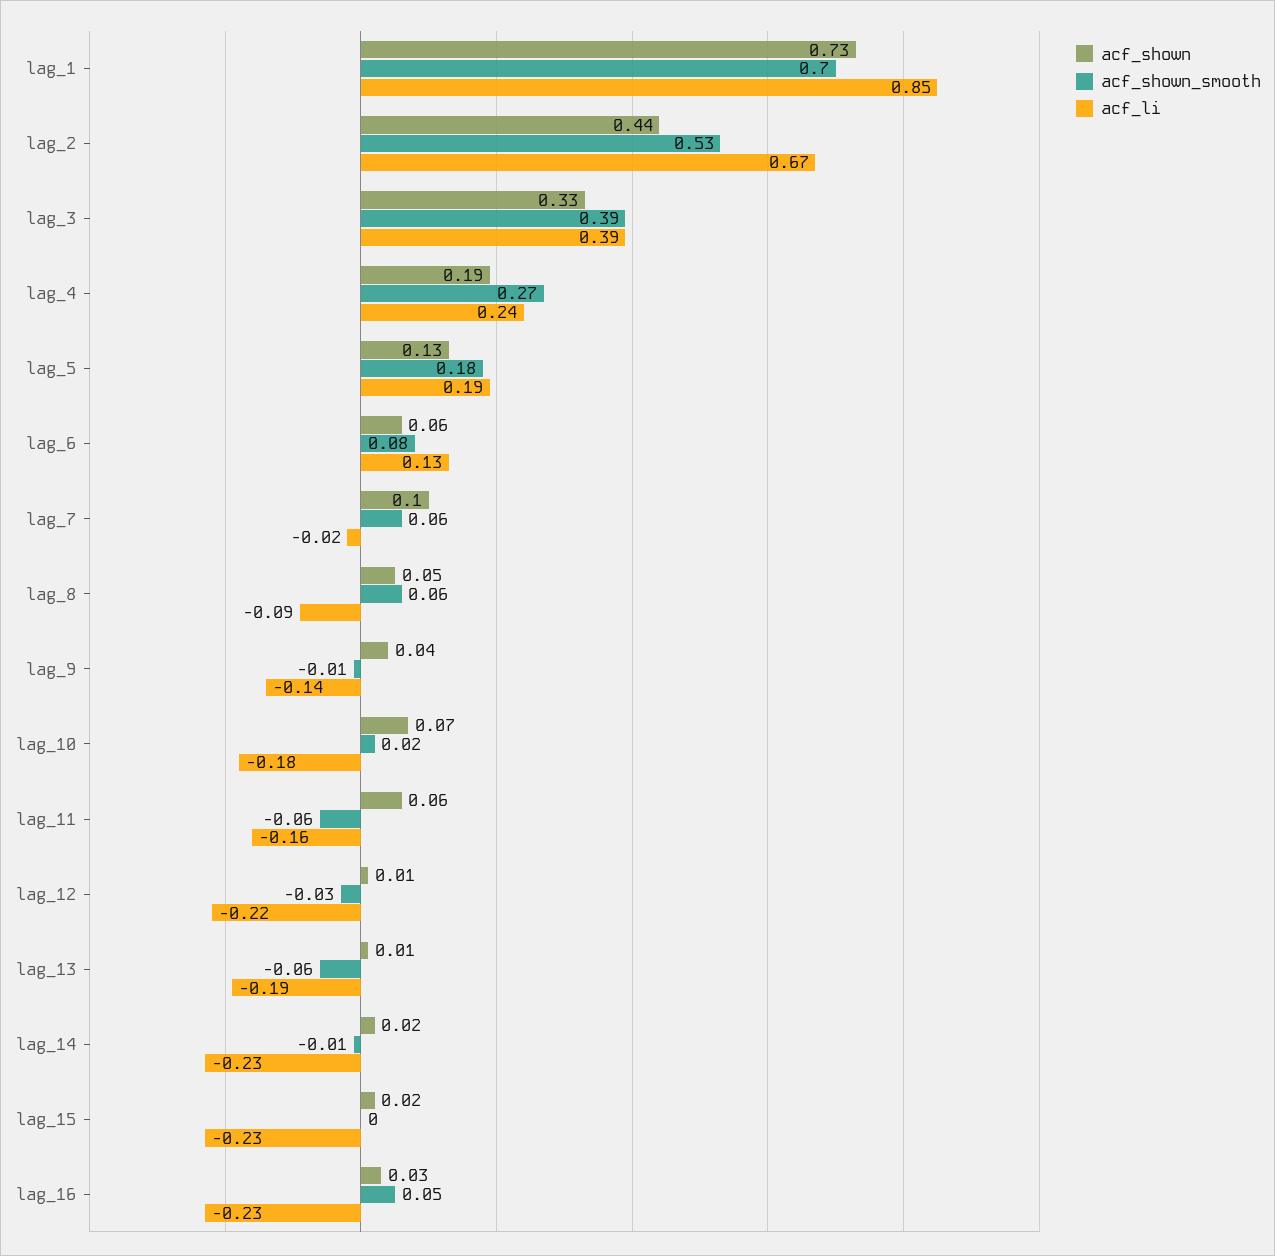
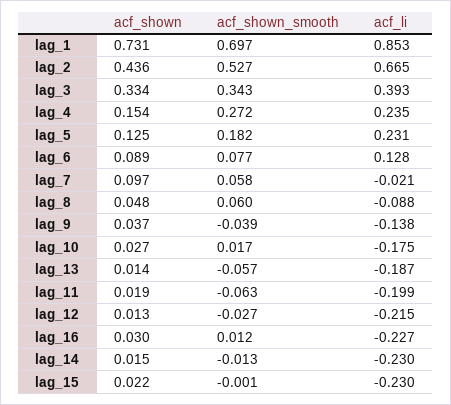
acf_shown_smooth, lag_3: 0.39 -> 0.343
acf_shown, lag_4: 0.19 -> 0.154
acf_li, lag_5: 0.19 -> 0.231
acf_shown, lag_6: 0.06 -> 0.089
acf_shown_smooth, lag_9: -0.01 -> -0.039
acf_shown, lag_10: 0.07 -> 0.027
acf_shown, lag_11: 0.06 -> 0.019
acf_li, lag_11: -0.16 -> -0.199
acf_shown_smooth, lag_16: 0.05 -> 0.012

